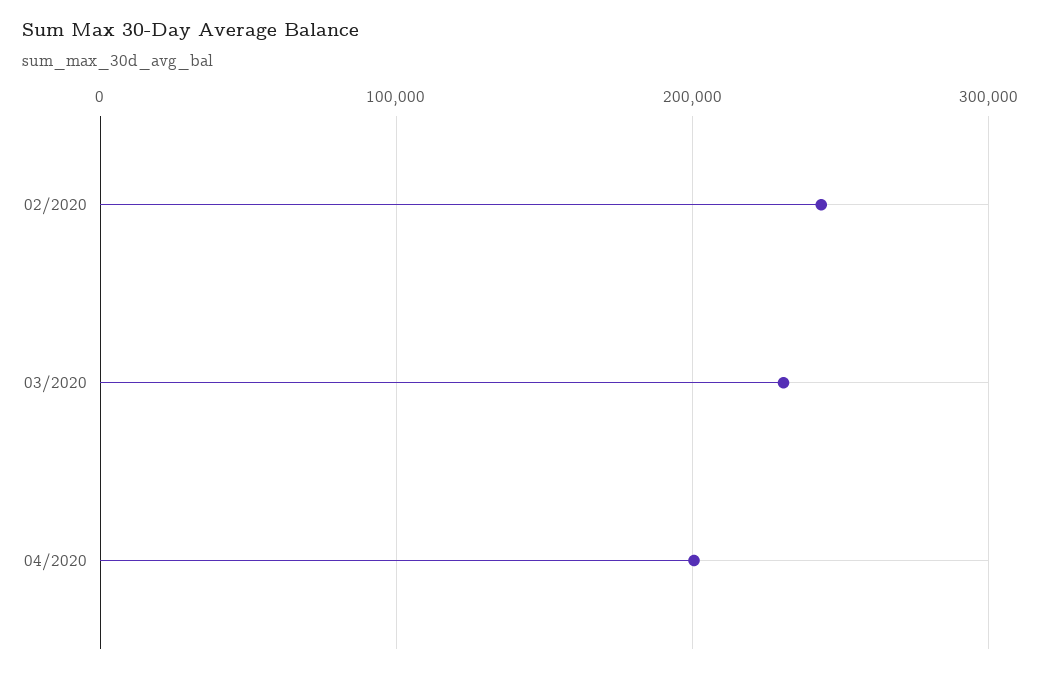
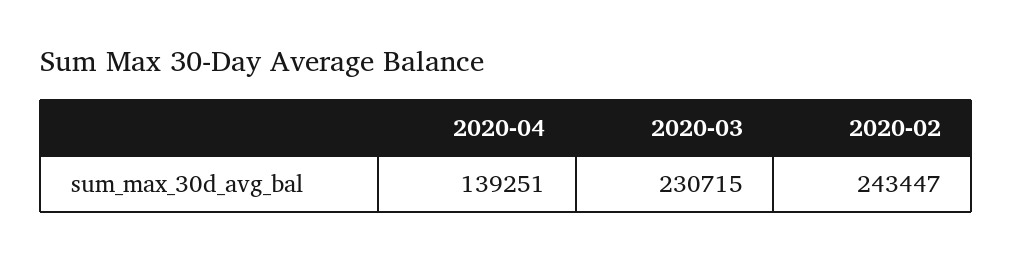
04/2020: 200000 -> 139251

